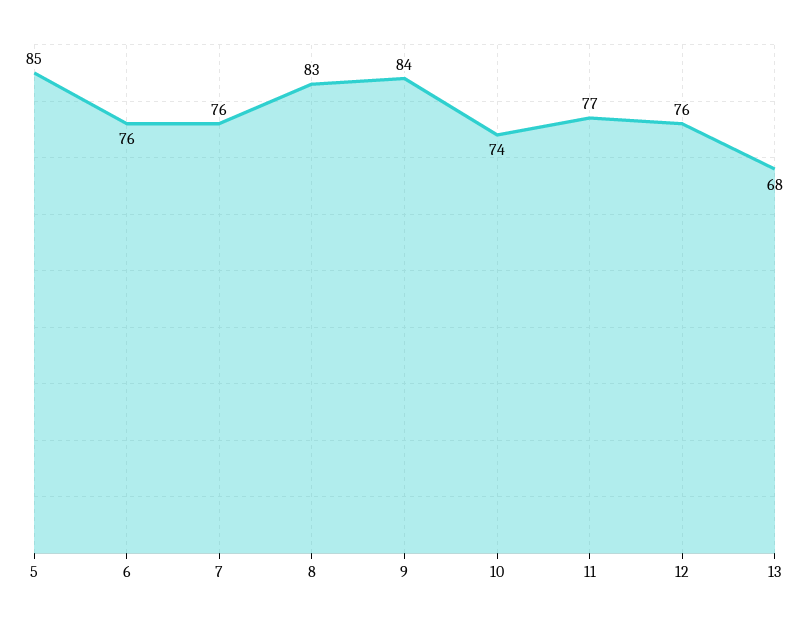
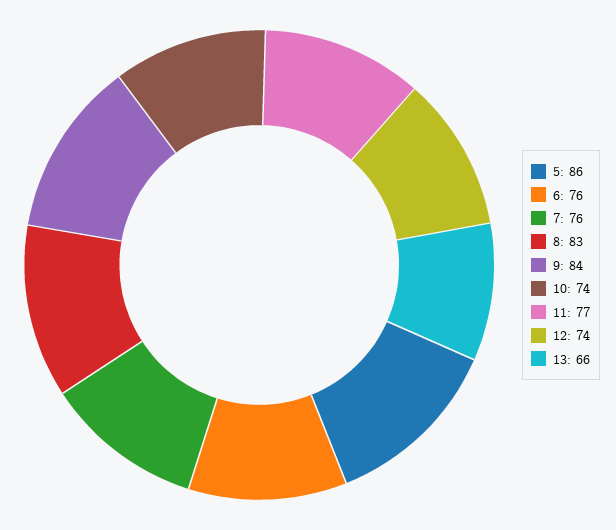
5: 85 -> 86
12: 76 -> 74
13: 68 -> 66

